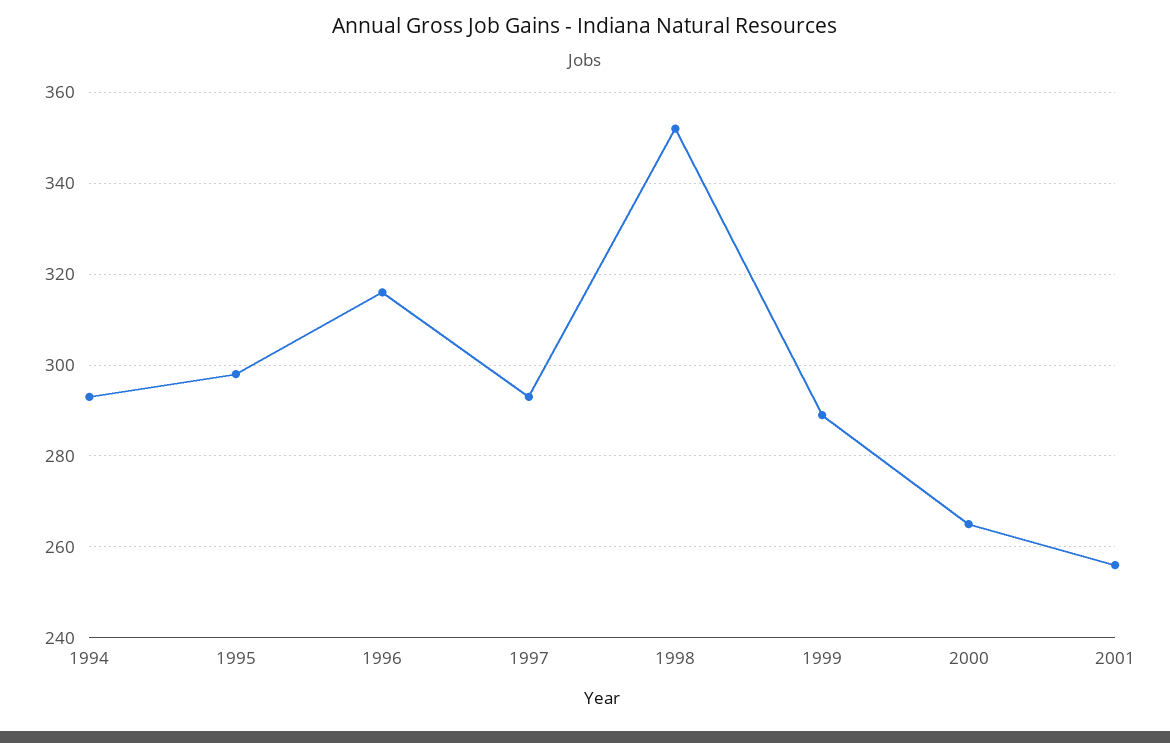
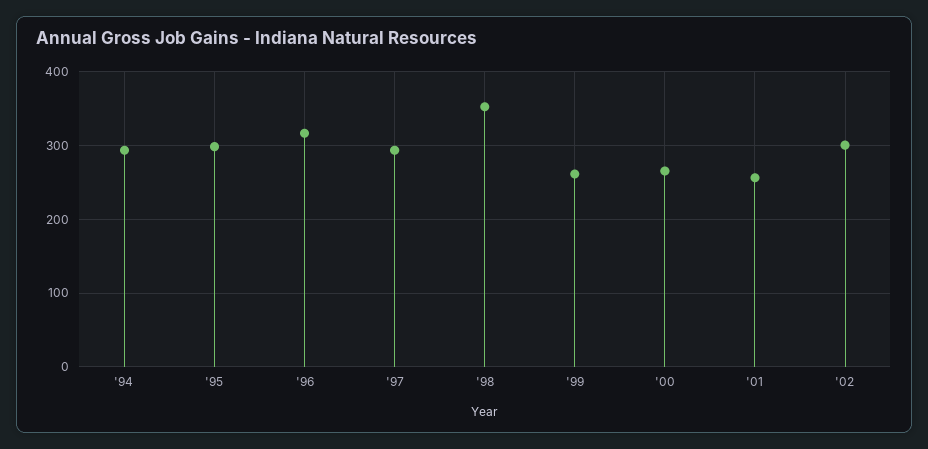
1999: 290 -> 260
'02: none -> 300

